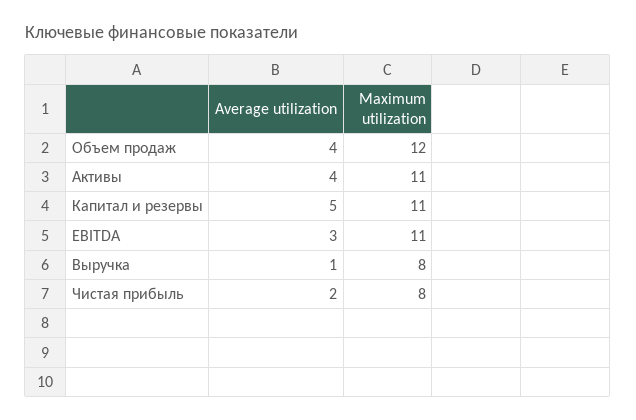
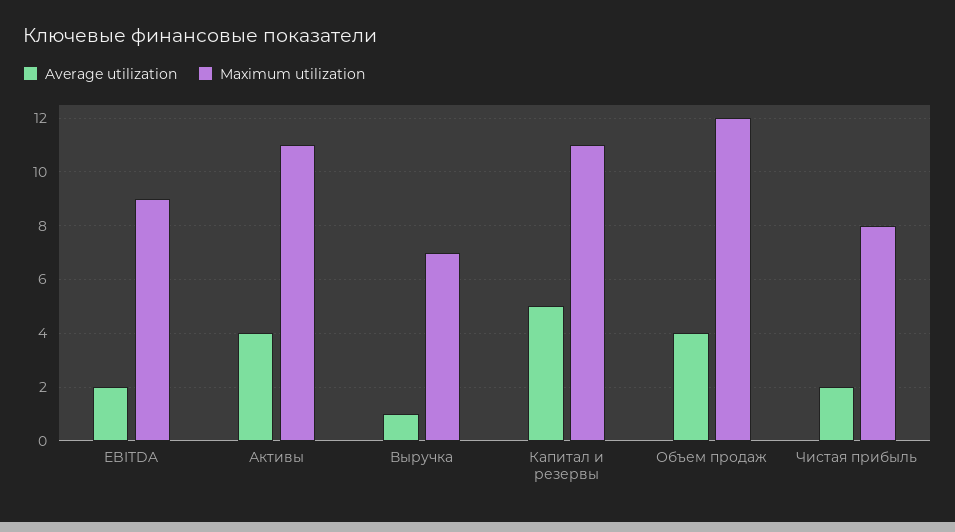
Average utilization, EBITDA: 3 -> 2
Maximum utilization, EBITDA: 11 -> 9
Maximum utilization, Выручка: 8 -> 7

